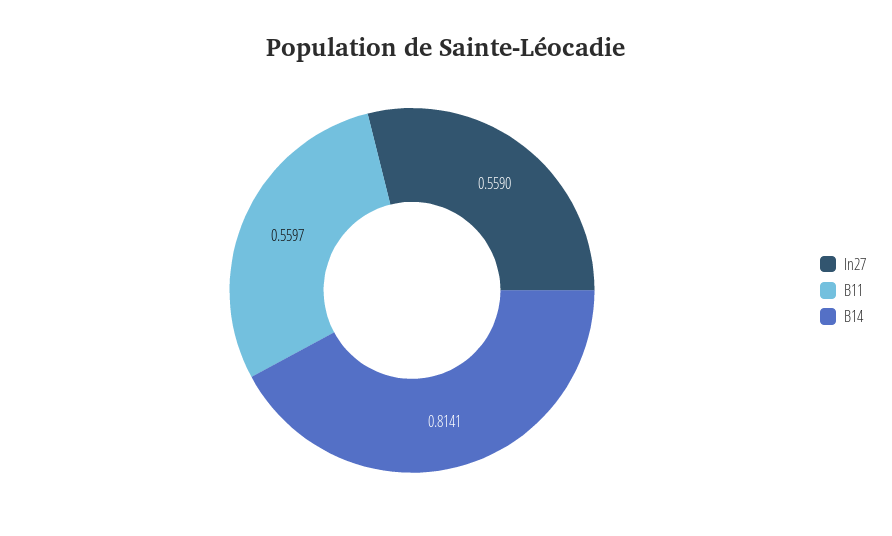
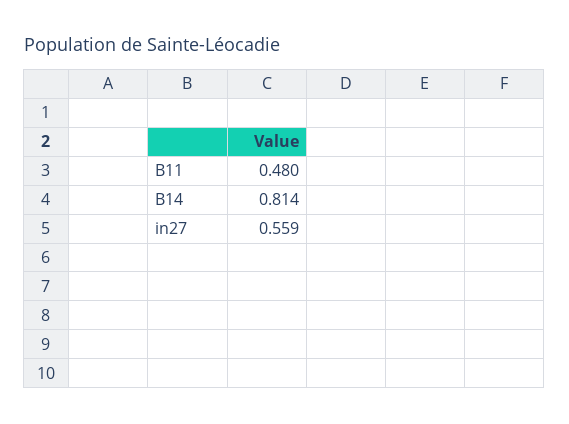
B11: 0.5597 -> 0.48

